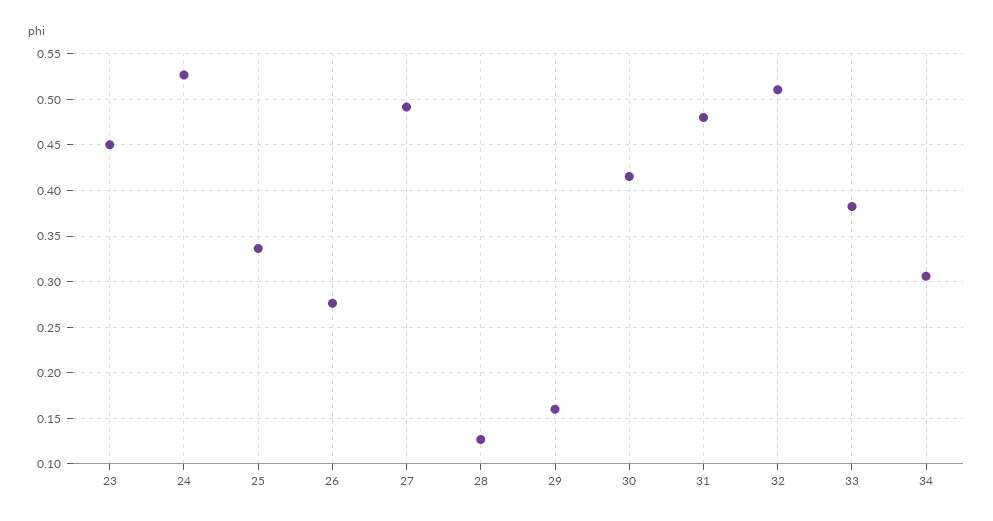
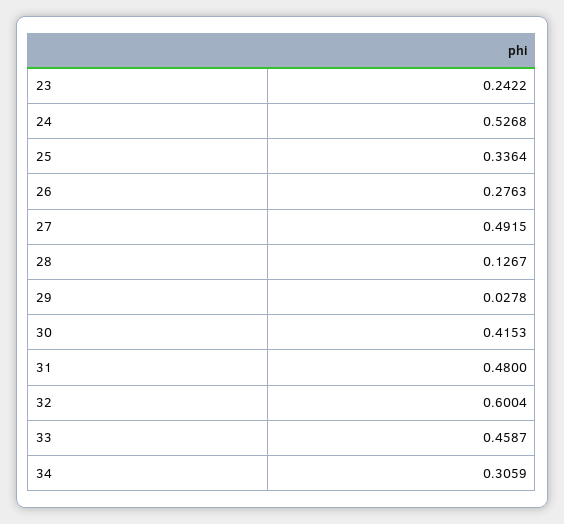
23: 0.45 -> 0.2422
29: 0.16 -> 0.0278
32: 0.51 -> 0.6004
33: 0.38 -> 0.4587

